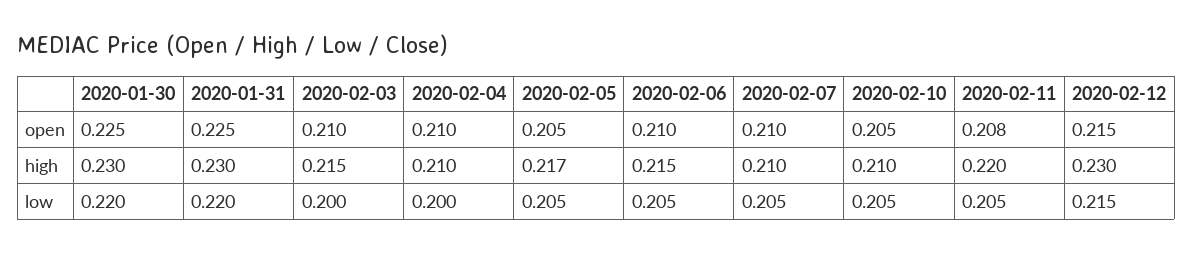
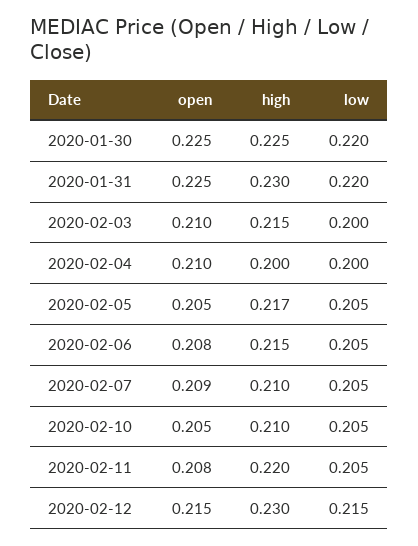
2020-02-06, open: 0.21 -> 0.208
2020-02-07, open: 0.21 -> 0.209
2020-01-30, high: 0.23 -> 0.225
2020-02-04, high: 0.21 -> 0.2

